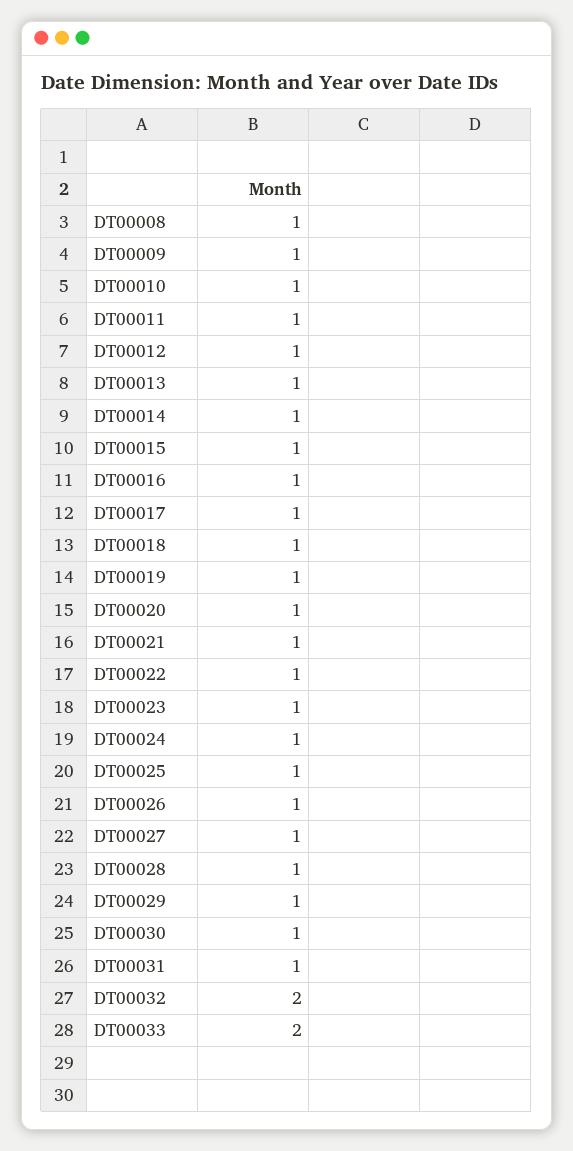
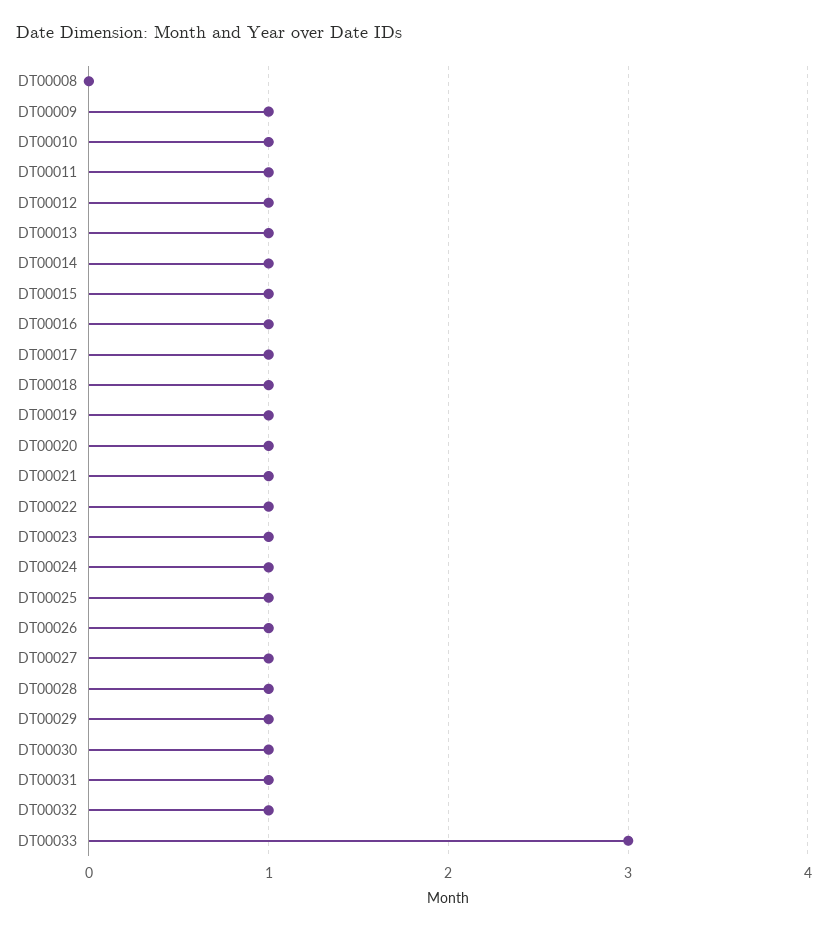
DT00008: 1 -> 0
DT00032: 2 -> 1
DT00033: 2 -> 3

